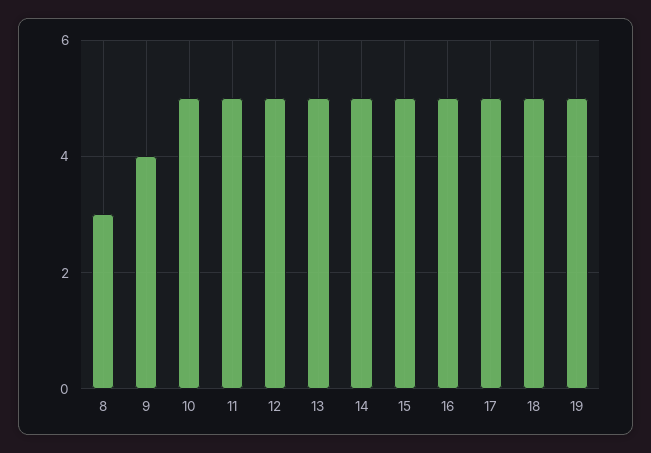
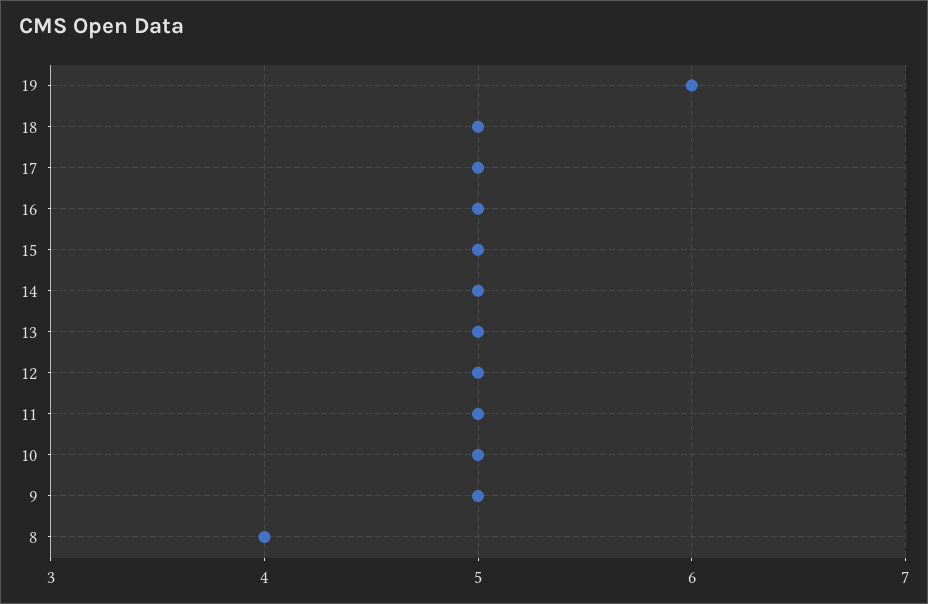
8: 3 -> 4
9: 4 -> 5
19: 5 -> 6

